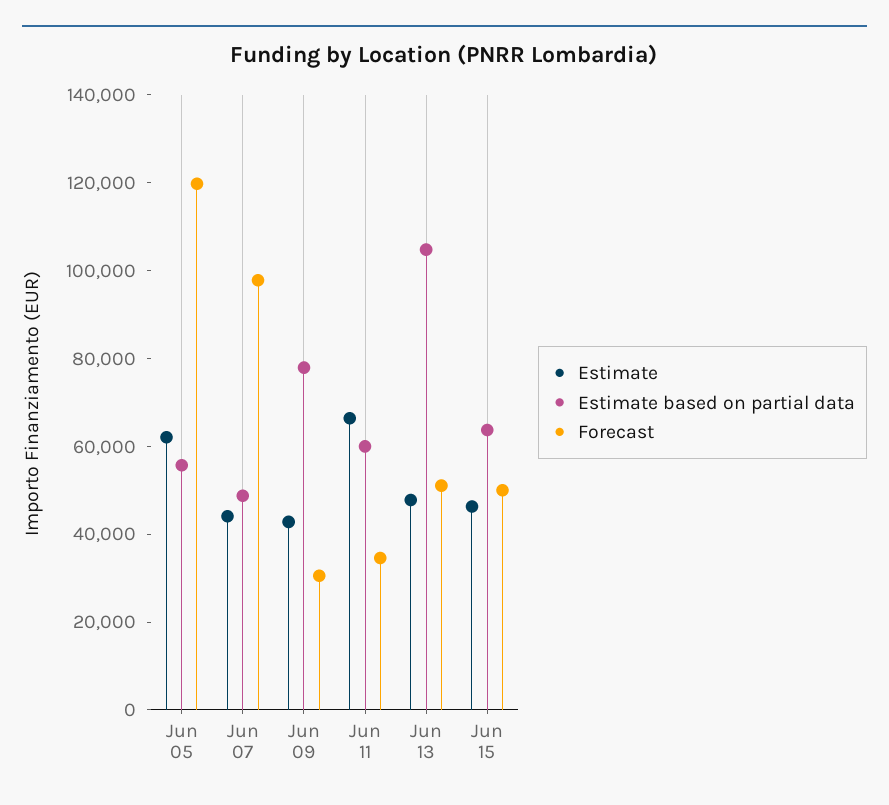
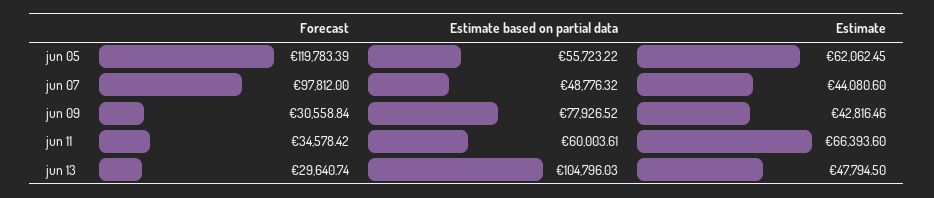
Forecast, Jun 13: 50000 -> 29640.74
Estimate, Jun 15: 45000 -> none
Estimate based on partial data, Jun 15: 65000 -> none
Forecast, Jun 15: 50000 -> none

